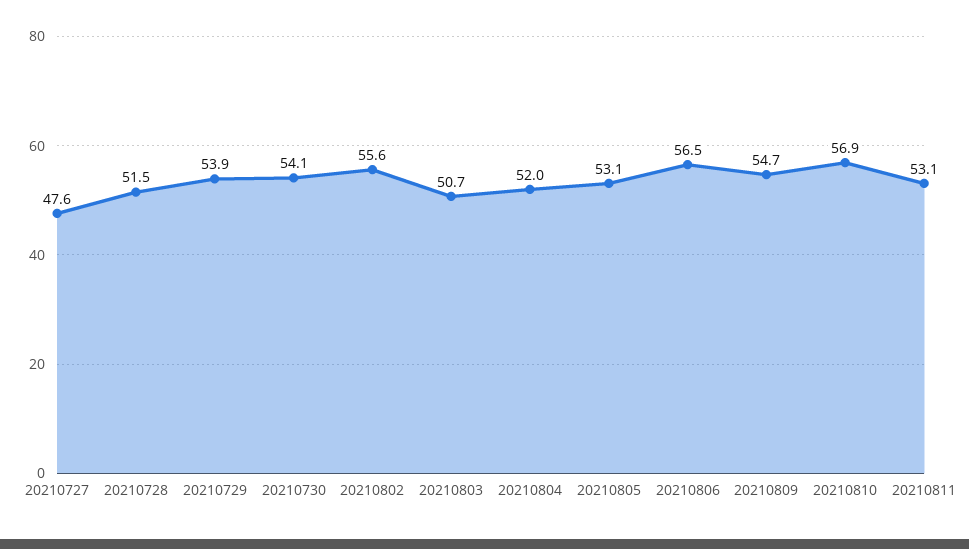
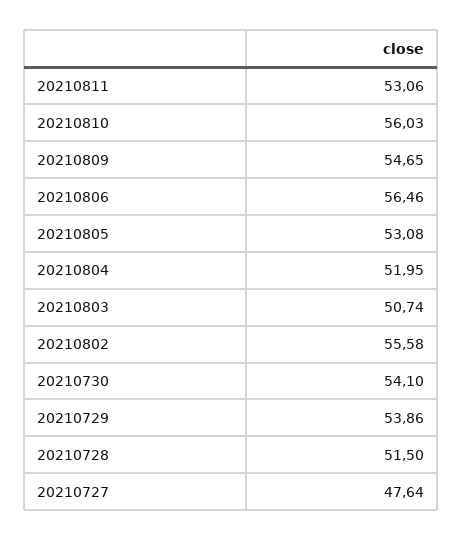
20210810: 56.9 -> 56.03

